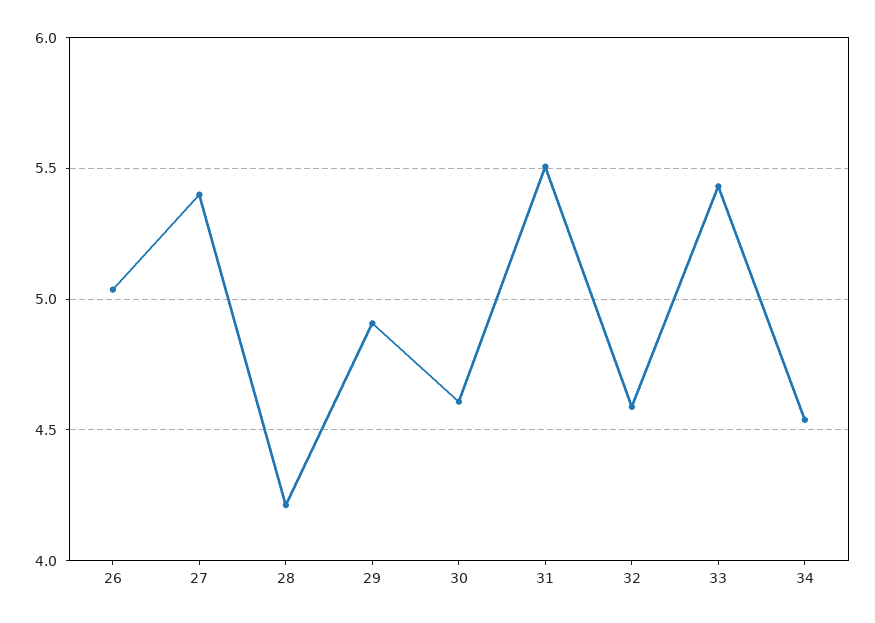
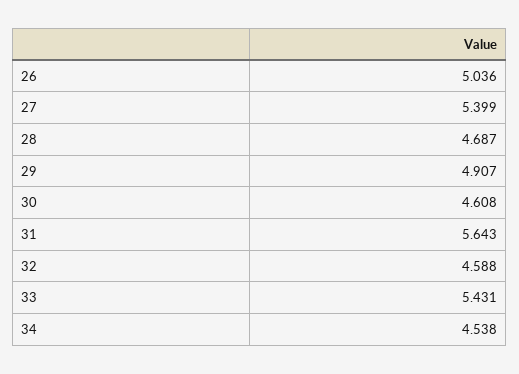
28: 4.2 -> 4.687
31: 5.5 -> 5.643

